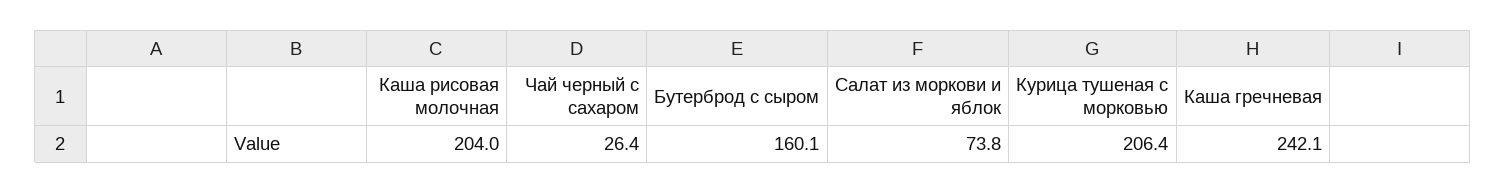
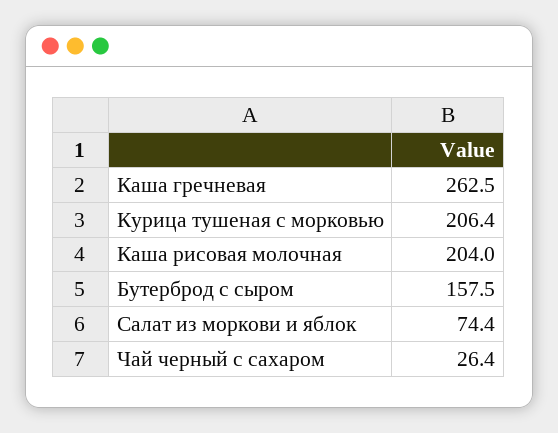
Бутерброд с сыром: 160.1 -> 157.5
Салат из моркови и яблок: 73.8 -> 74.4
Каша гречневая: 242.1 -> 262.5

